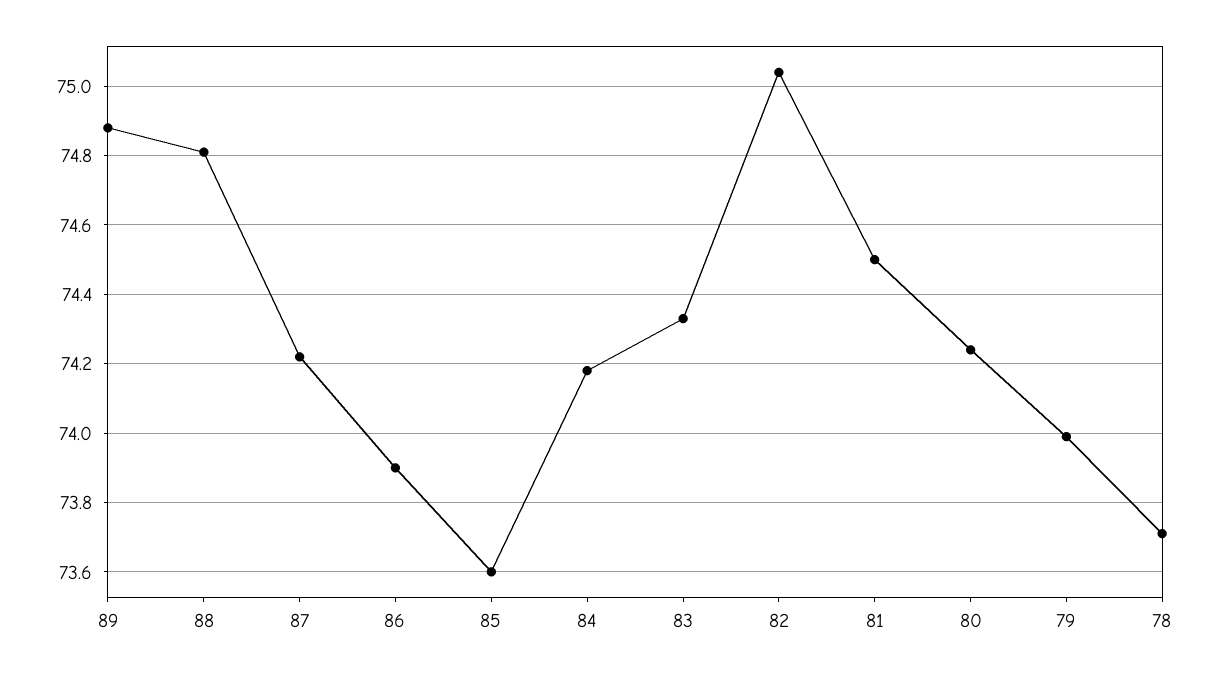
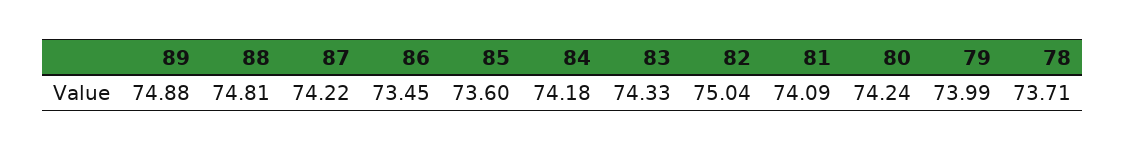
86: 73.9 -> 73.45
81: 74.5 -> 74.09

